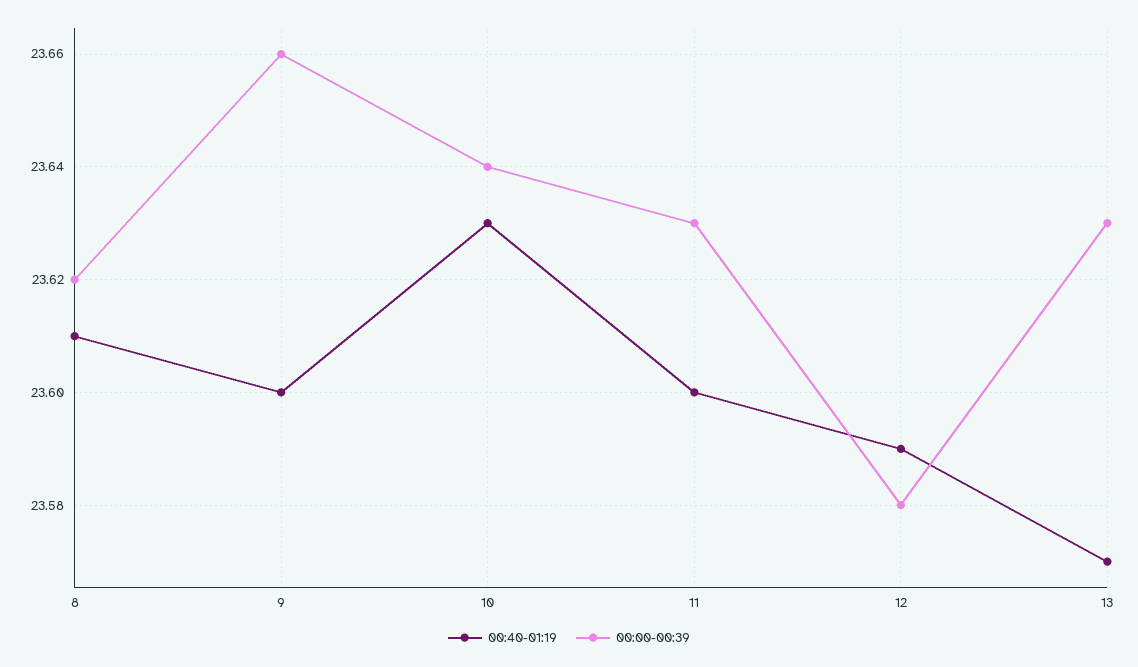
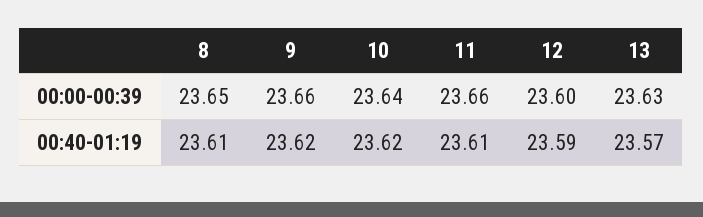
00:00-00:39, 8: 23.62 -> 23.65
00:40-01:19, 9: 23.6 -> 23.62
00:40-01:19, 10: 23.63 -> 23.62
00:40-01:19, 11: 23.6 -> 23.61
00:00-00:39, 11: 23.63 -> 23.66
00:00-00:39, 12: 23.58 -> 23.6

